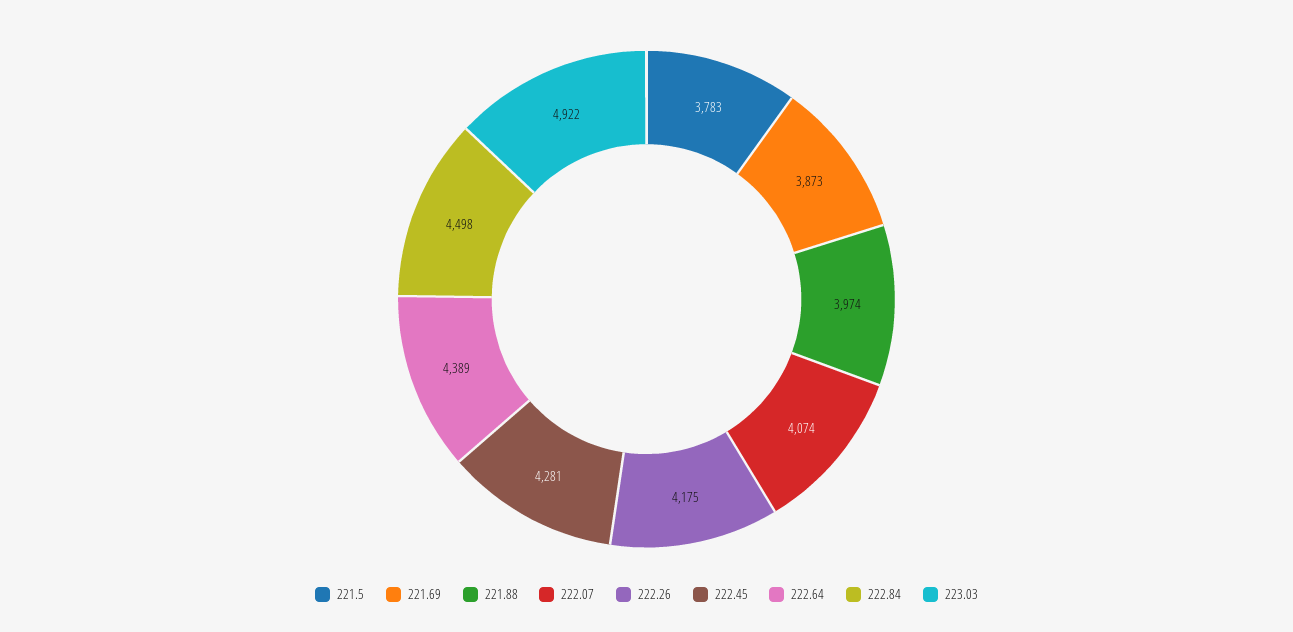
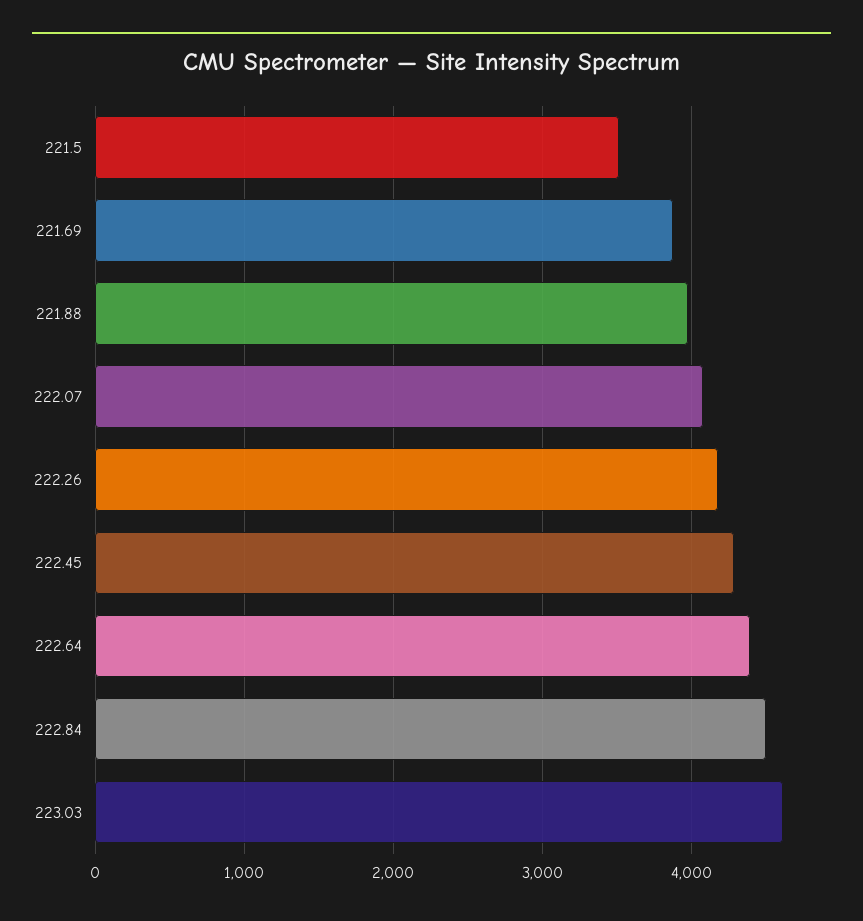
221.5: 3783 -> 3500
223.03: 4922 -> 4600

